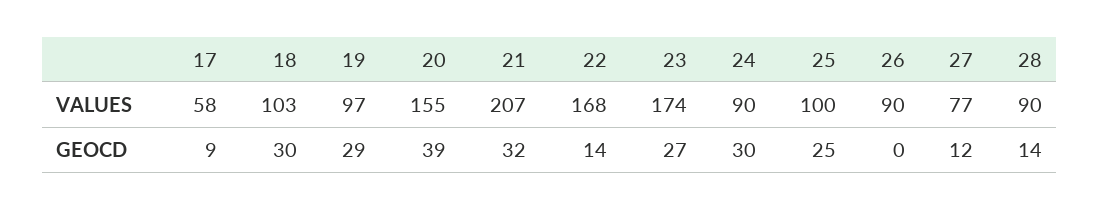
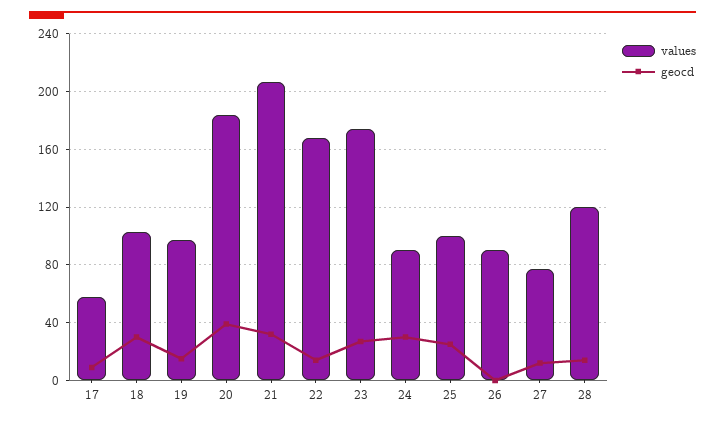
VALUES, 20: 155 -> 185
VALUES, 28: 90 -> 120
GEOCD, 19: 29 -> 15

